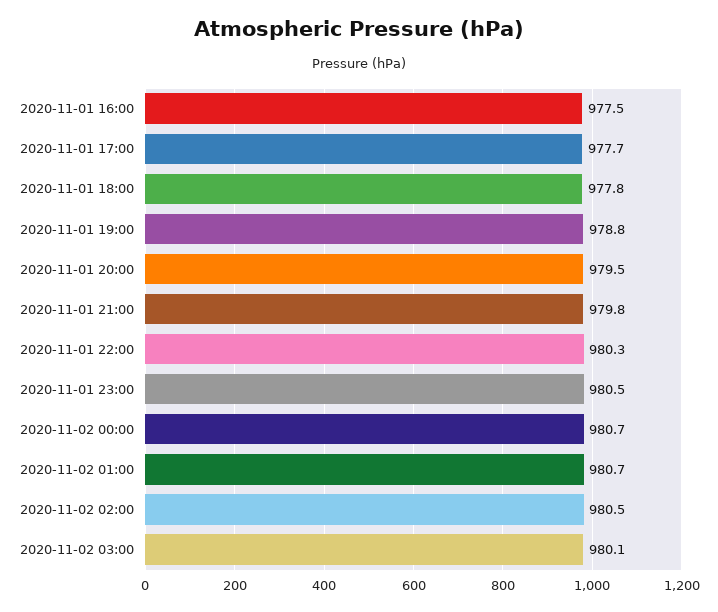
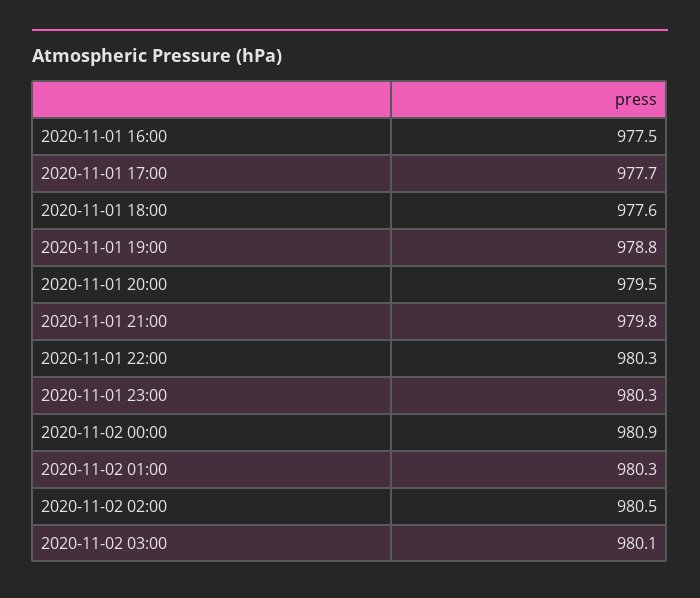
2020-11-01 18:00: 977.8 -> 977.6
2020-11-01 23:00: 980.5 -> 980.3
2020-11-02 00:00: 980.7 -> 980.9
2020-11-02 01:00: 980.7 -> 980.3

